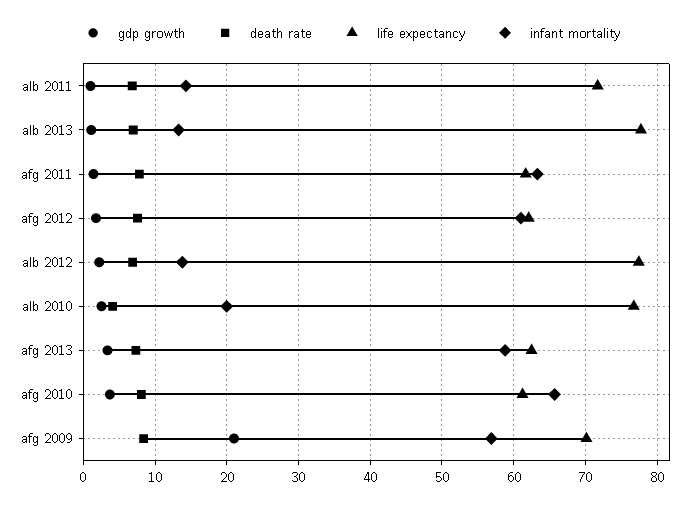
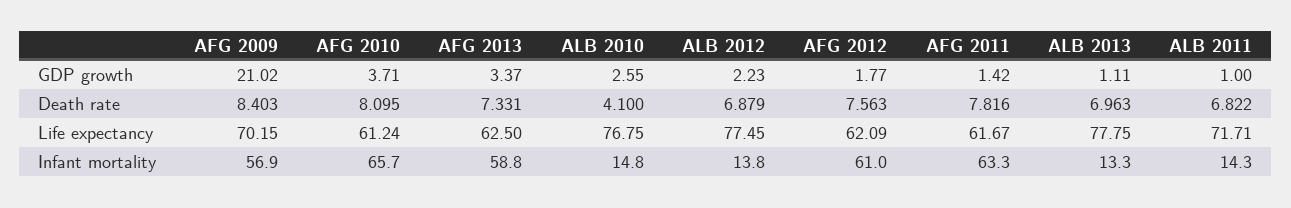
infant mortality, alb 2010: 20 -> 14.8

